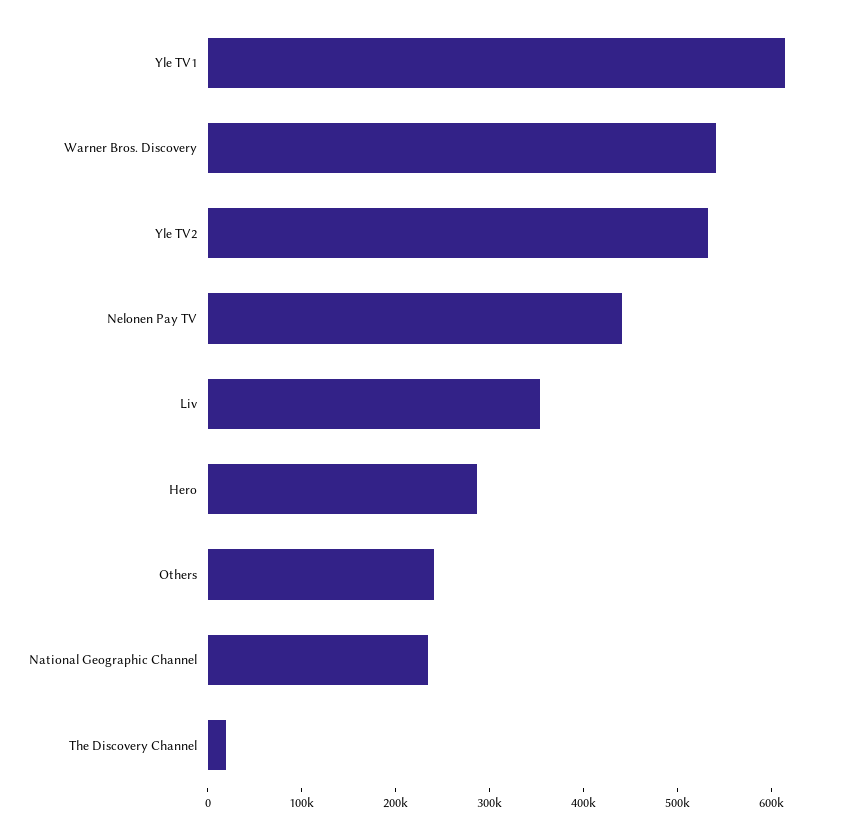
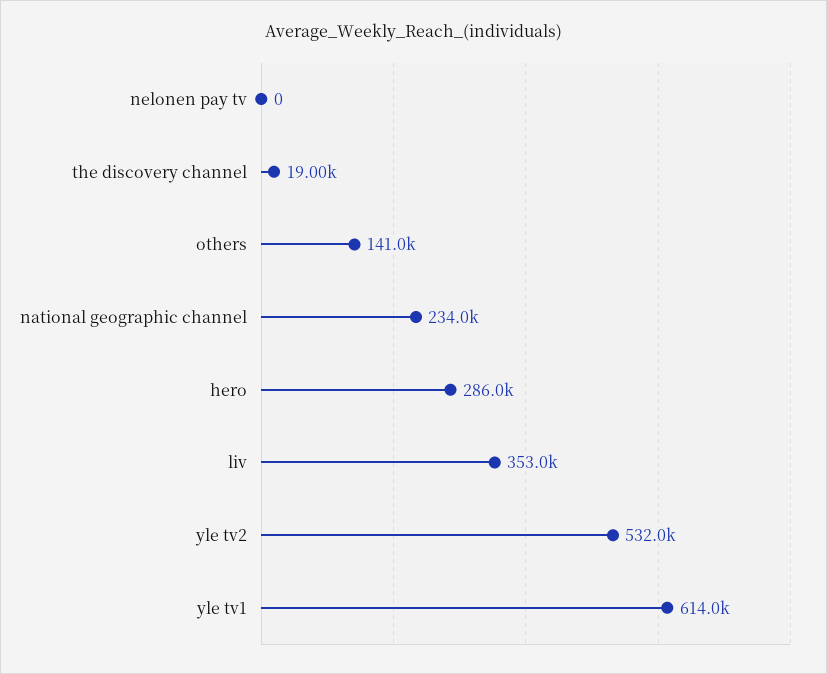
Warner Bros. Discovery: 540000 -> none
Nelonen Pay TV: 440000 -> 0
Others: 240000 -> 141000

